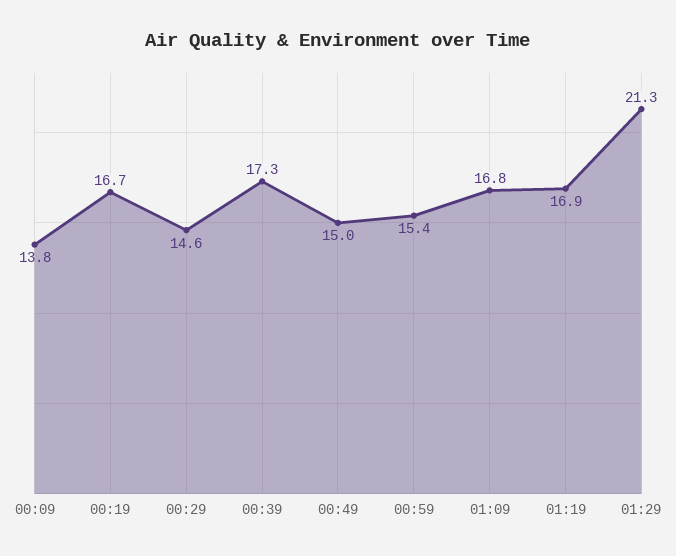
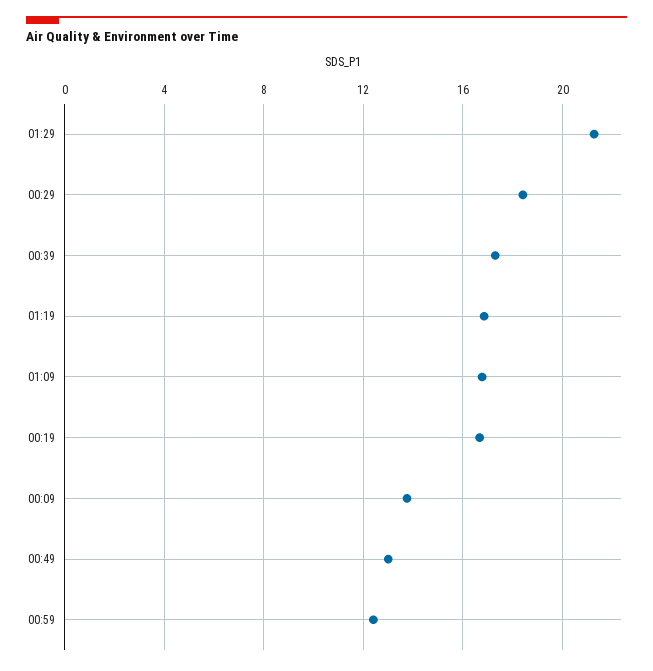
00:29: 14.6 -> 18.5
00:49: 15 -> 13
00:59: 15.4 -> 12.5

